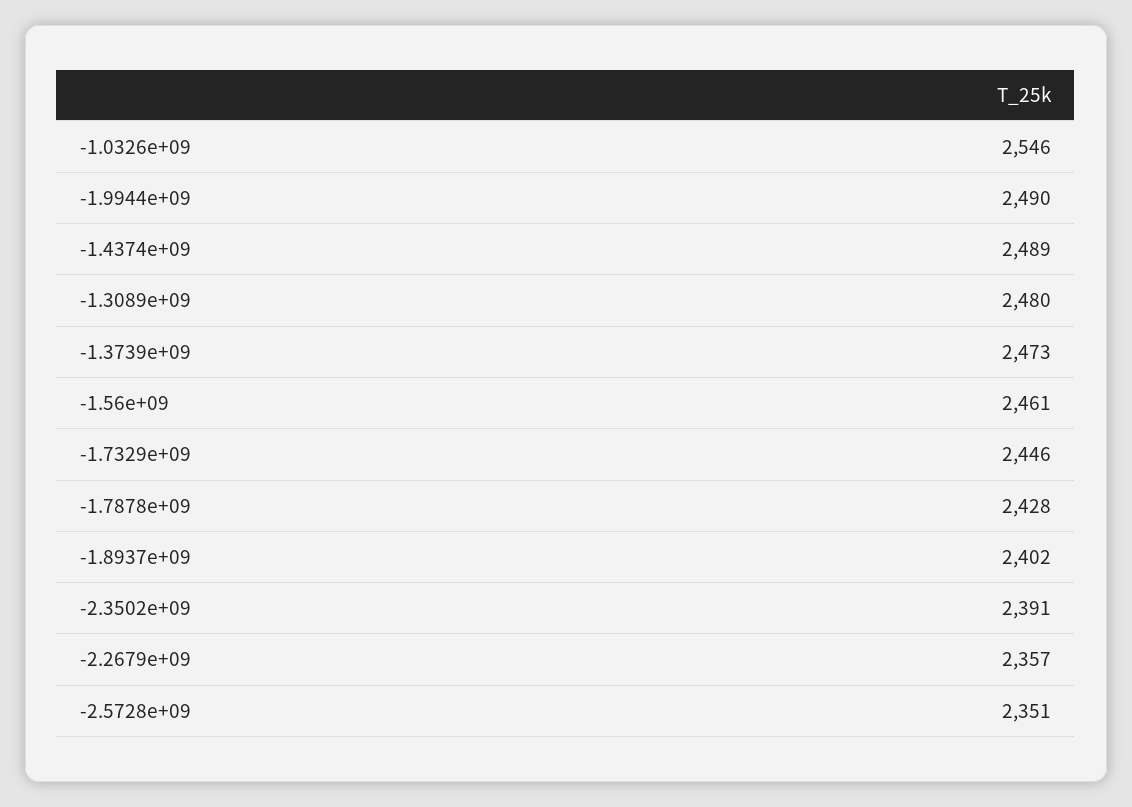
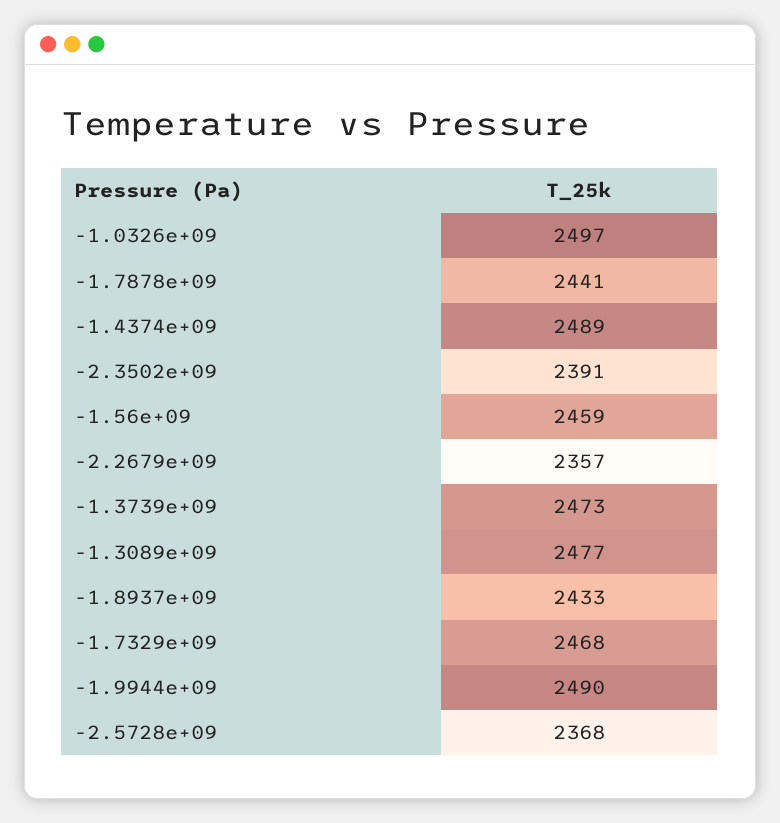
-1.0326e+09: 2546 -> 2497
-1.3089e+09: 2480 -> 2477
-1.56e+09: 2461 -> 2459
-1.7329e+09: 2446 -> 2468
-1.7878e+09: 2428 -> 2441
-1.8937e+09: 2402 -> 2433
-2.5728e+09: 2351 -> 2368

